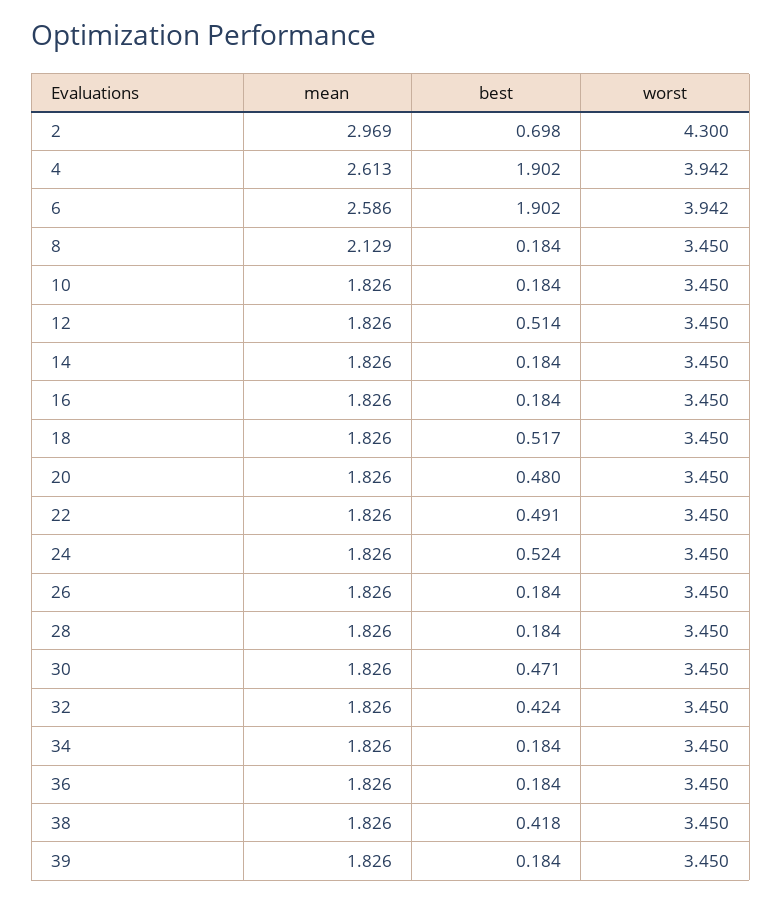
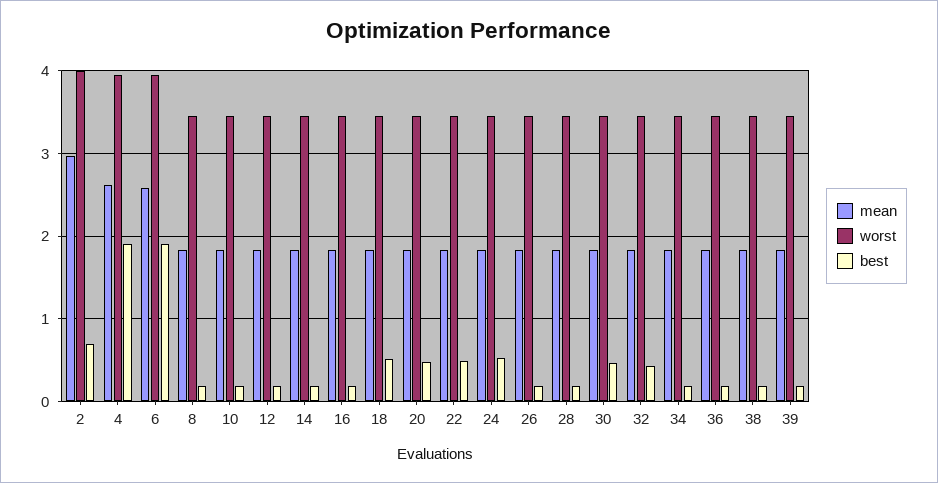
worst, 2: 4.3 -> 4
mean, 8: 2.129 -> 1.8
best, 12: 0.514 -> 0.2
best, 38: 0.418 -> 0.2

